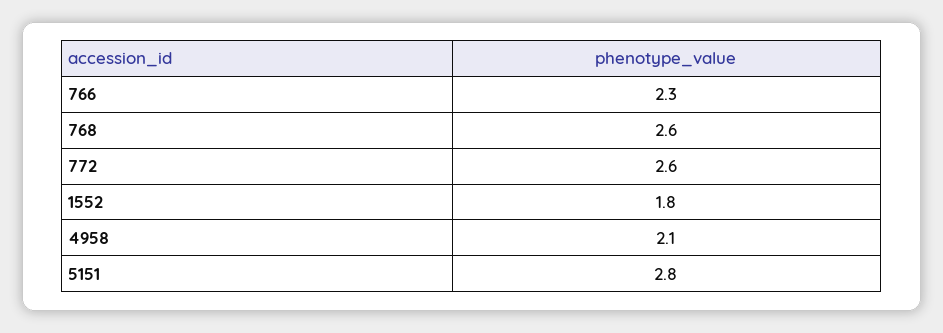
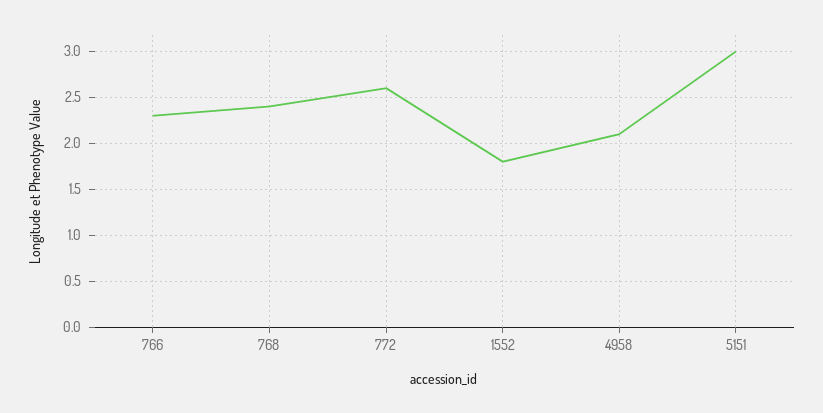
768: 2.6 -> 2.4
5151: 2.8 -> 3

